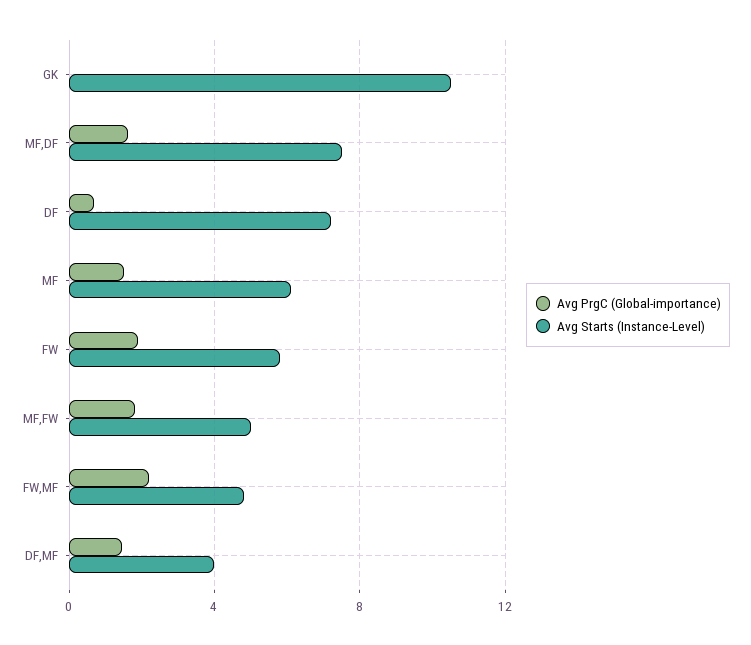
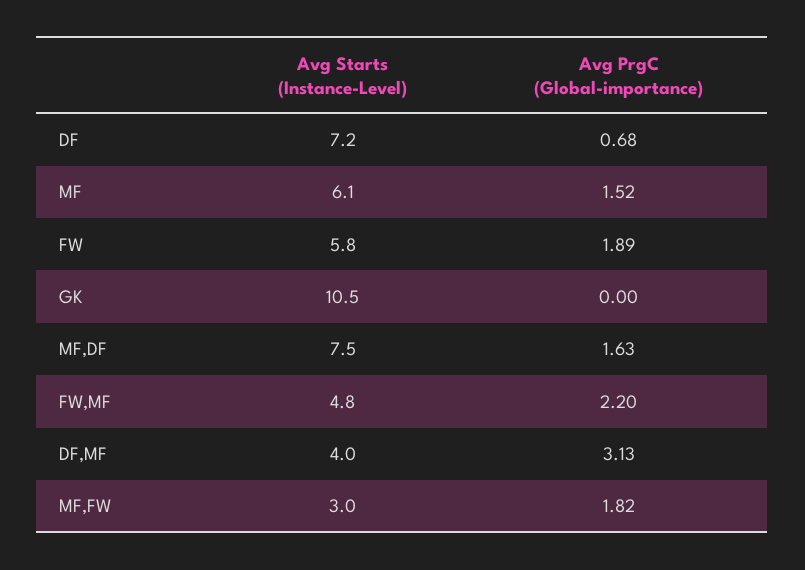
Avg Starts (Instance-Level), MF,FW: 5 -> 3
Avg PrgC (Global-importance), DF,MF: 1.5 -> 3.13

